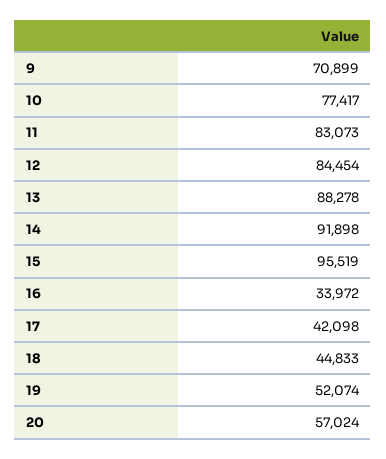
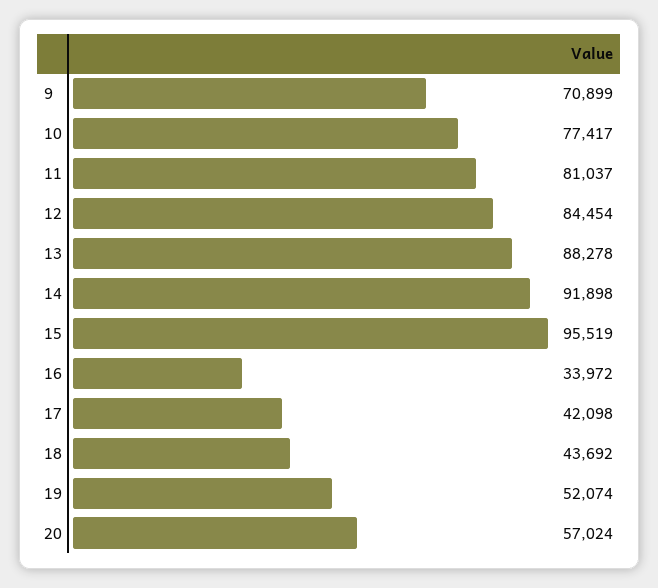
11: 83073 -> 81037
18: 44833 -> 43692

